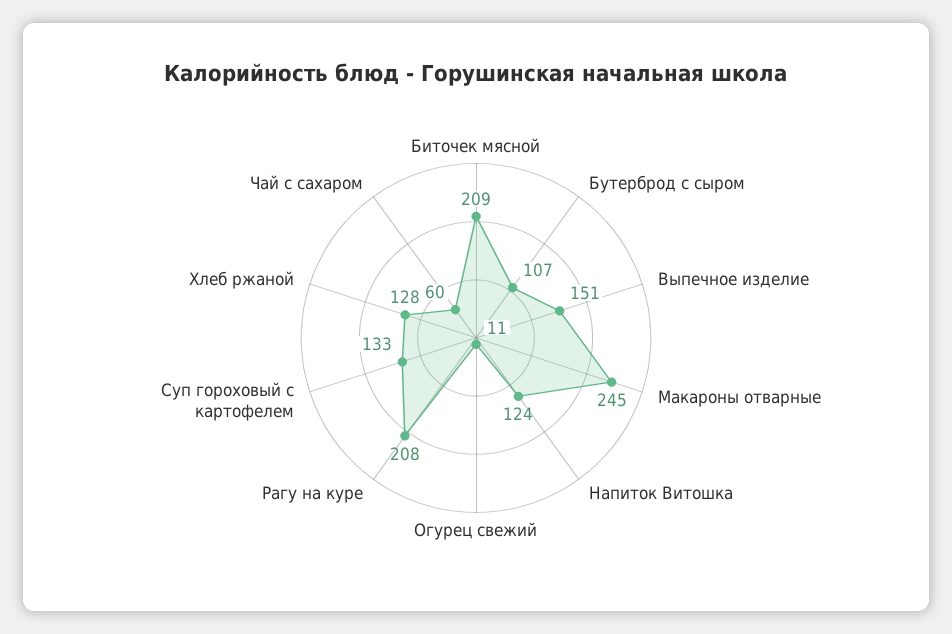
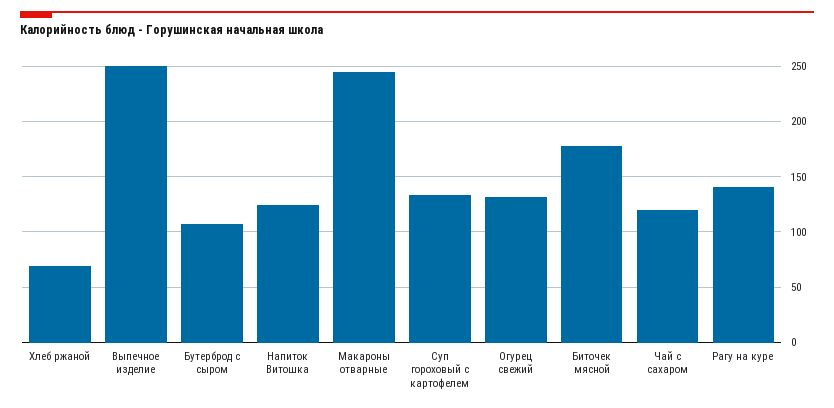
Биточек мясной: 209 -> 180
Выпечное изделие: 151 -> 250
Огурец свежий: 11 -> 130
Рагу на куре: 208 -> 140
Хлеб ржаной: 128 -> 70
Чай с сахаром: 60 -> 120

